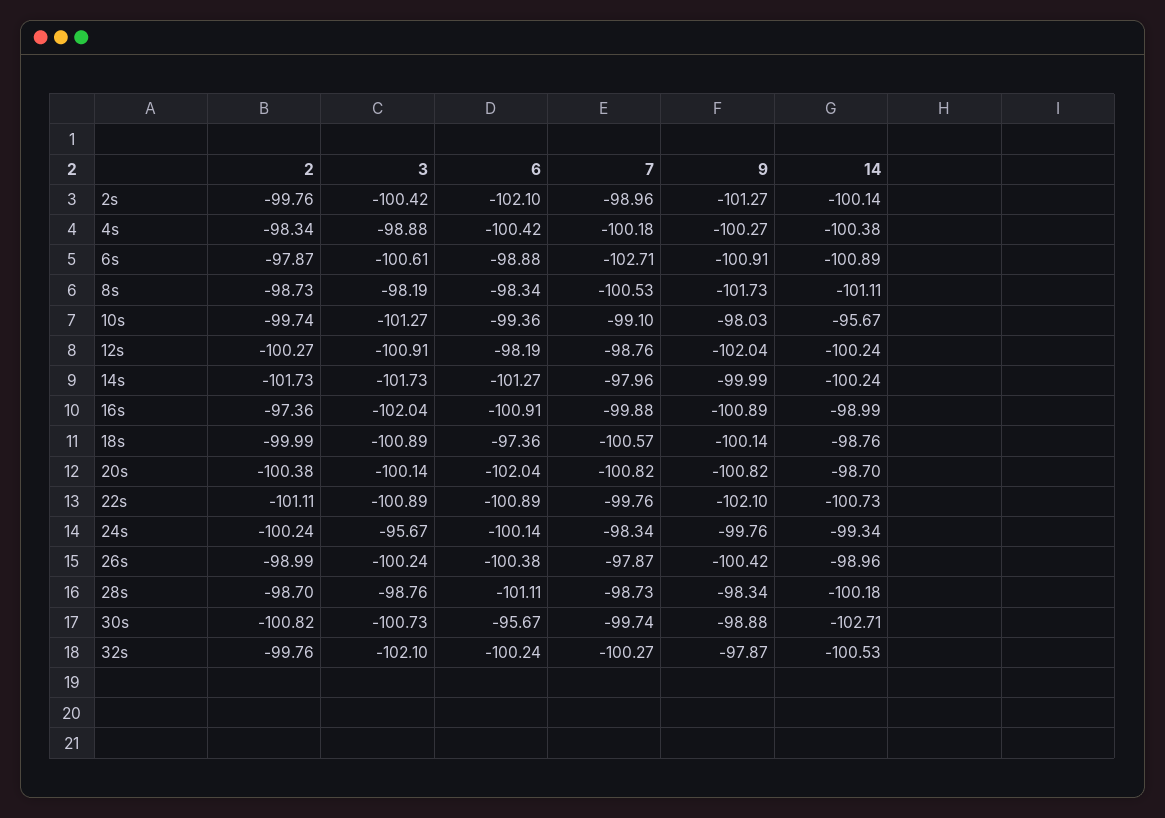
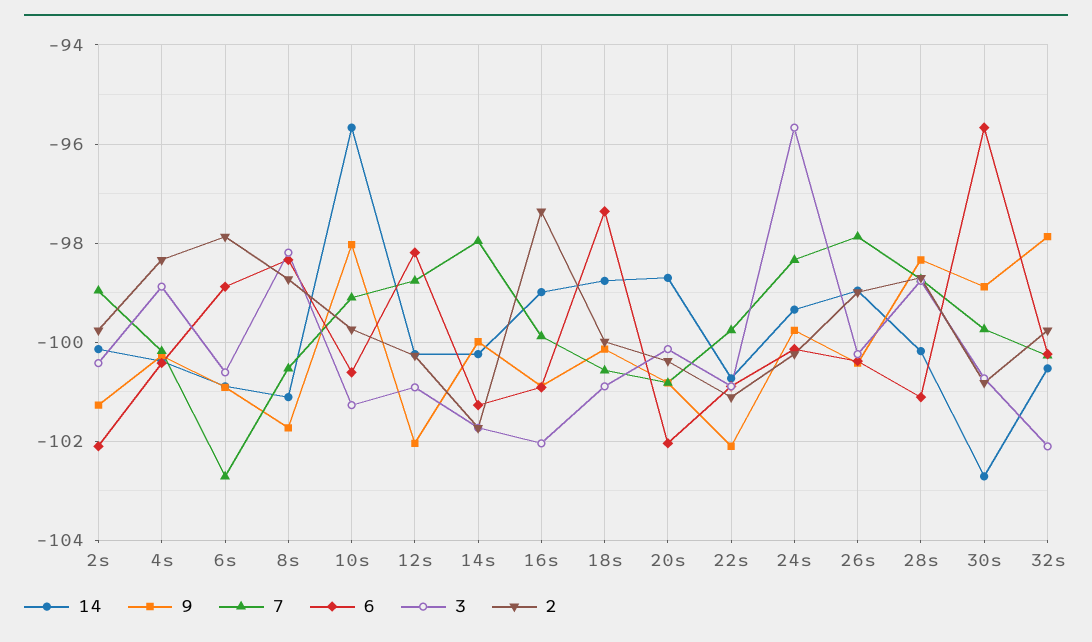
6, 10s: -99.36 -> -100.6

